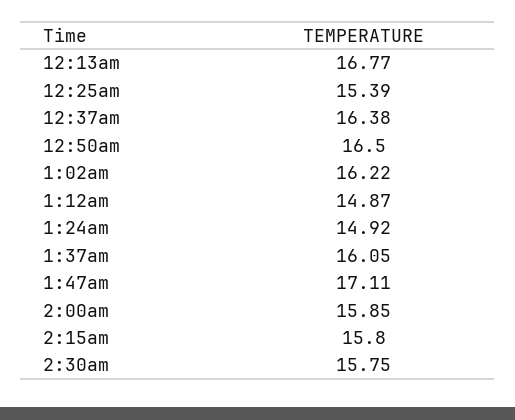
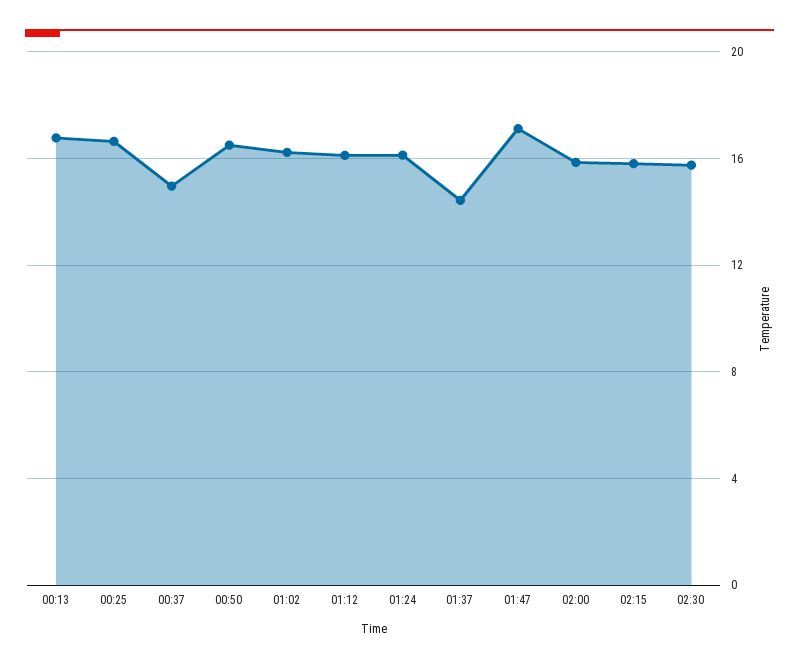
12:25am: 15.39 -> 16.5
12:37am: 16.38 -> 15
1:12am: 14.87 -> 16
1:24am: 14.92 -> 16
1:37am: 16.05 -> 14.5

